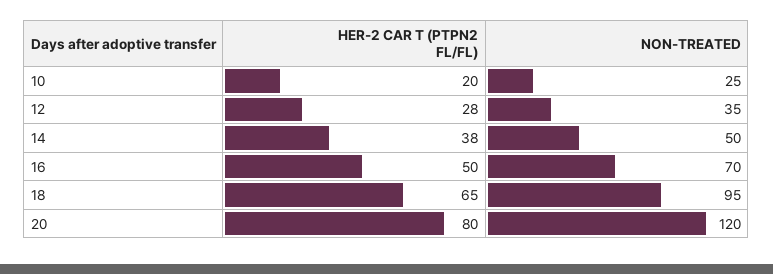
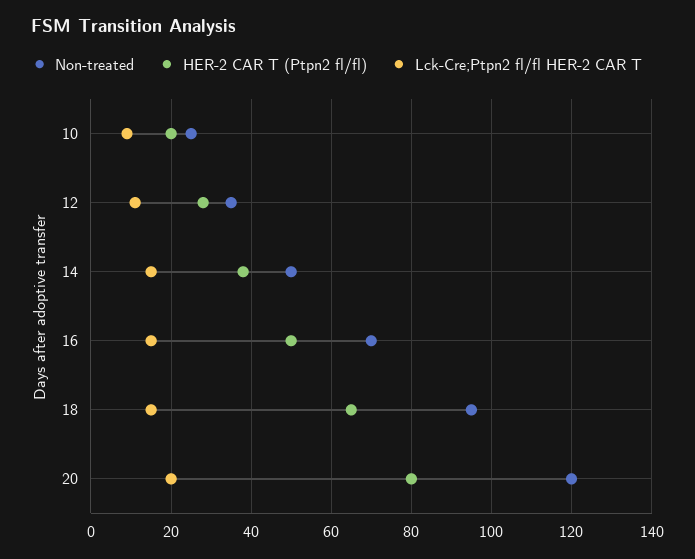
Lck-Cre;Ptpn2 fl/fl HER-2 CAR T, 10: none -> 10
Lck-Cre;Ptpn2 fl/fl HER-2 CAR T, 12: none -> 10
Lck-Cre;Ptpn2 fl/fl HER-2 CAR T, 14: none -> 15
Lck-Cre;Ptpn2 fl/fl HER-2 CAR T, 16: none -> 15
Lck-Cre;Ptpn2 fl/fl HER-2 CAR T, 18: none -> 15
Lck-Cre;Ptpn2 fl/fl HER-2 CAR T, 20: none -> 20

